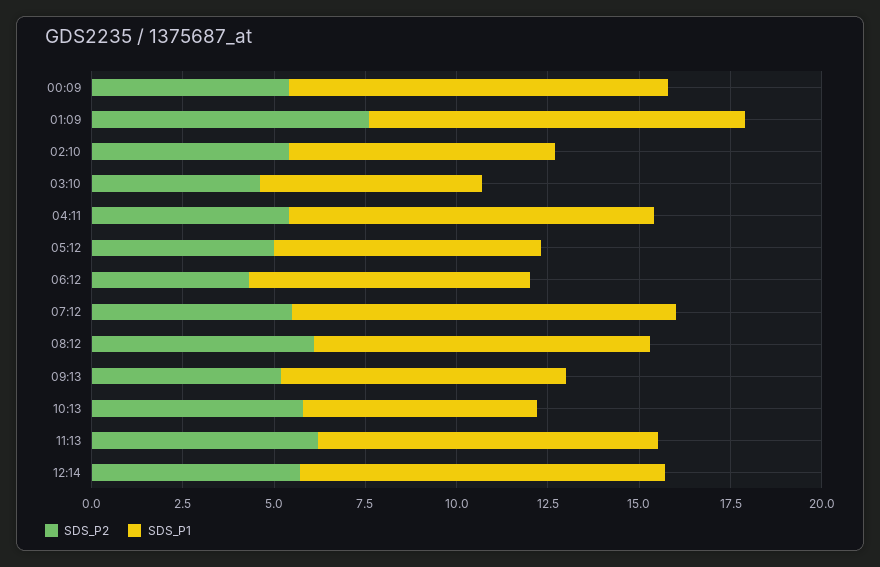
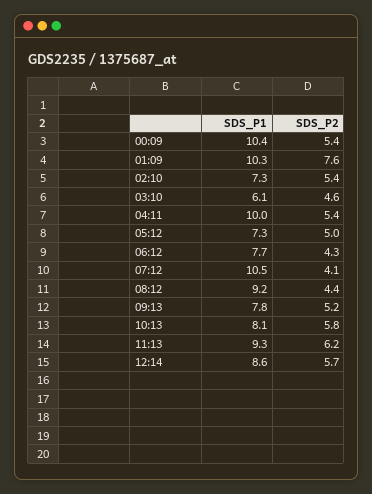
SDS_P2, 07:12: 5.5 -> 4.1
SDS_P2, 08:12: 6 -> 4.4
SDS_P1, 10:13: 6.5 -> 8.1
SDS_P1, 12:14: 10 -> 8.6

